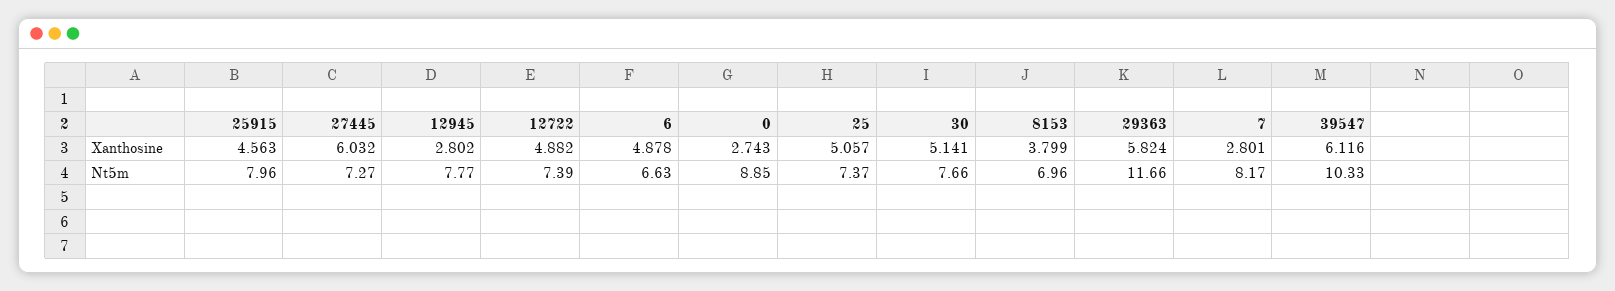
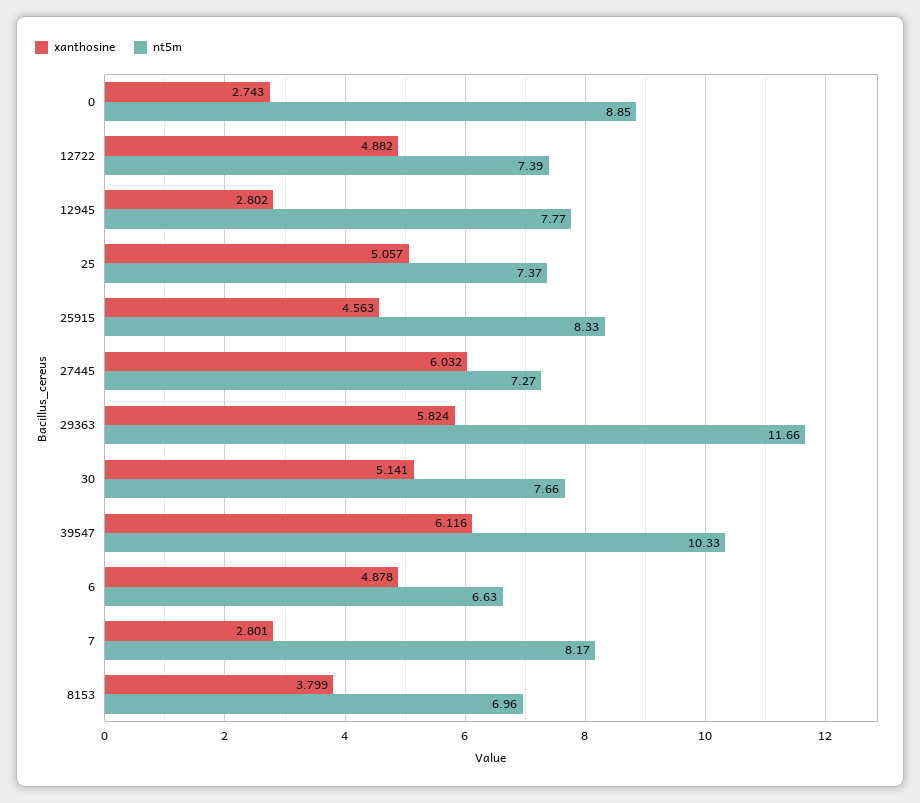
Nt5m, 25915: 7.96 -> 8.33

